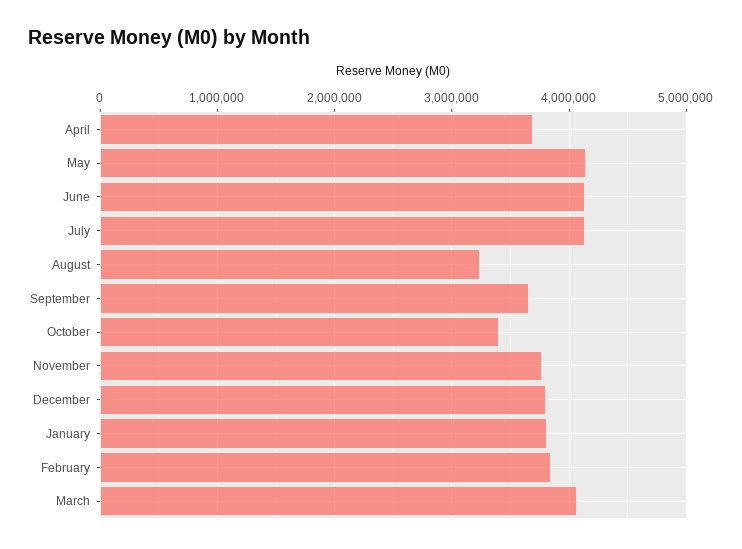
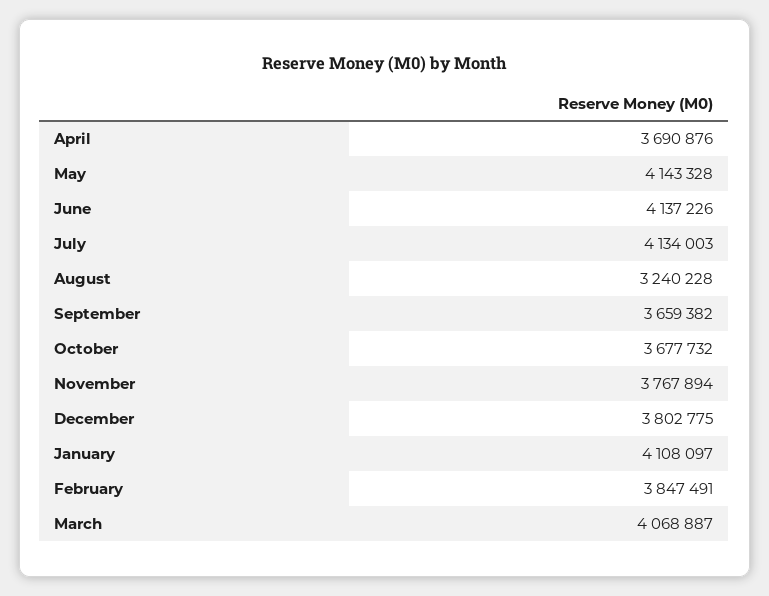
October: 3400000 -> 3677732
January: 3800000 -> 4108097

